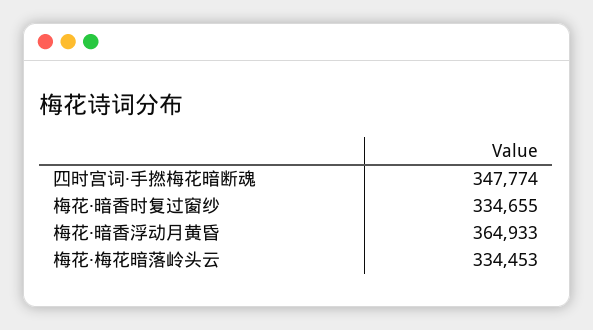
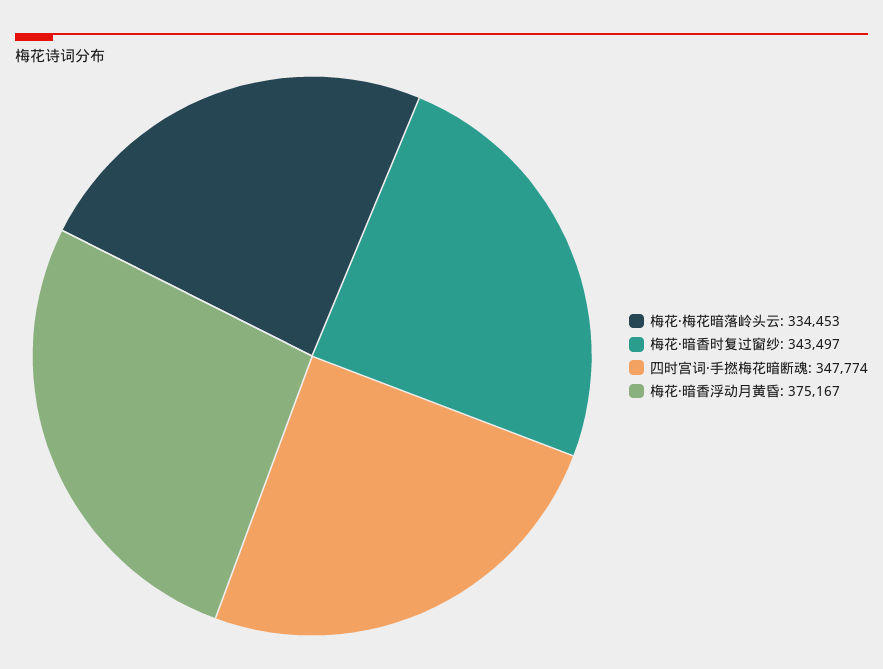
梅花·暗香时复过窗纱: 334655 -> 343497
梅花·暗香浮动月黄昏: 364933 -> 375167

